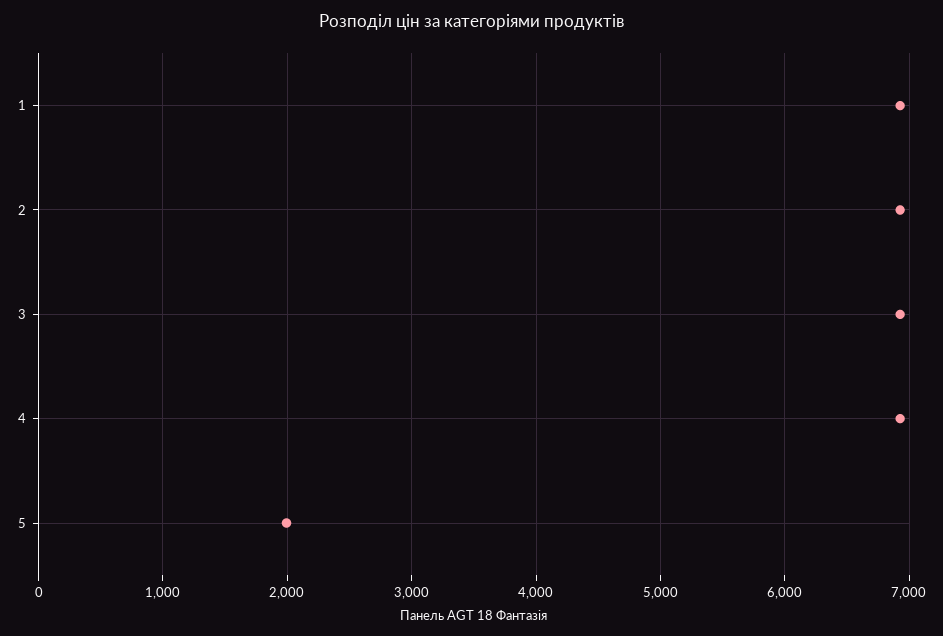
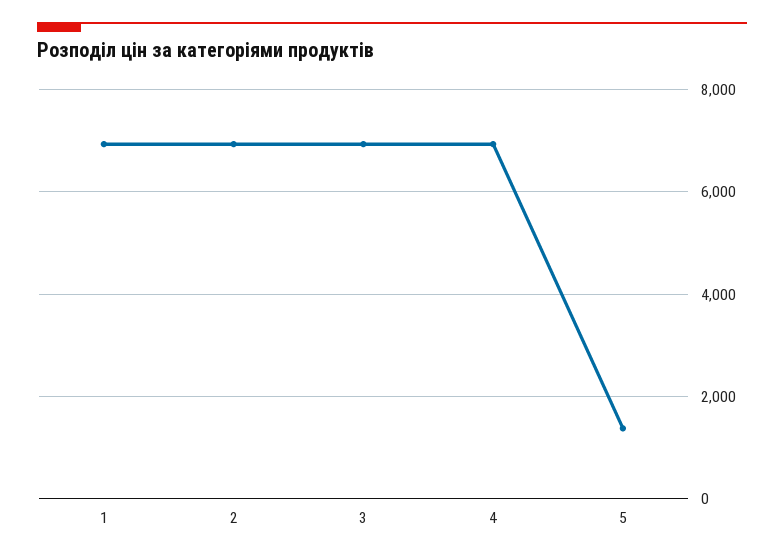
5: 2000 -> 1400

